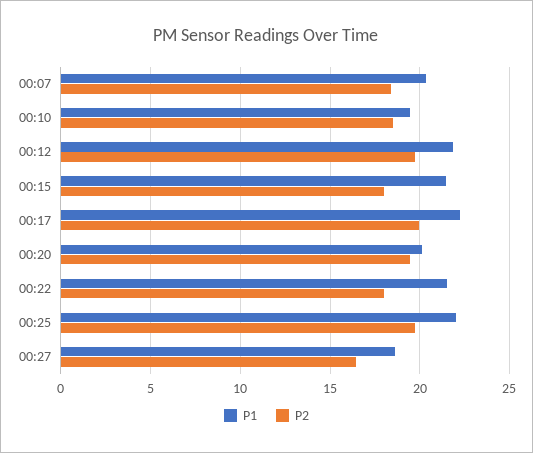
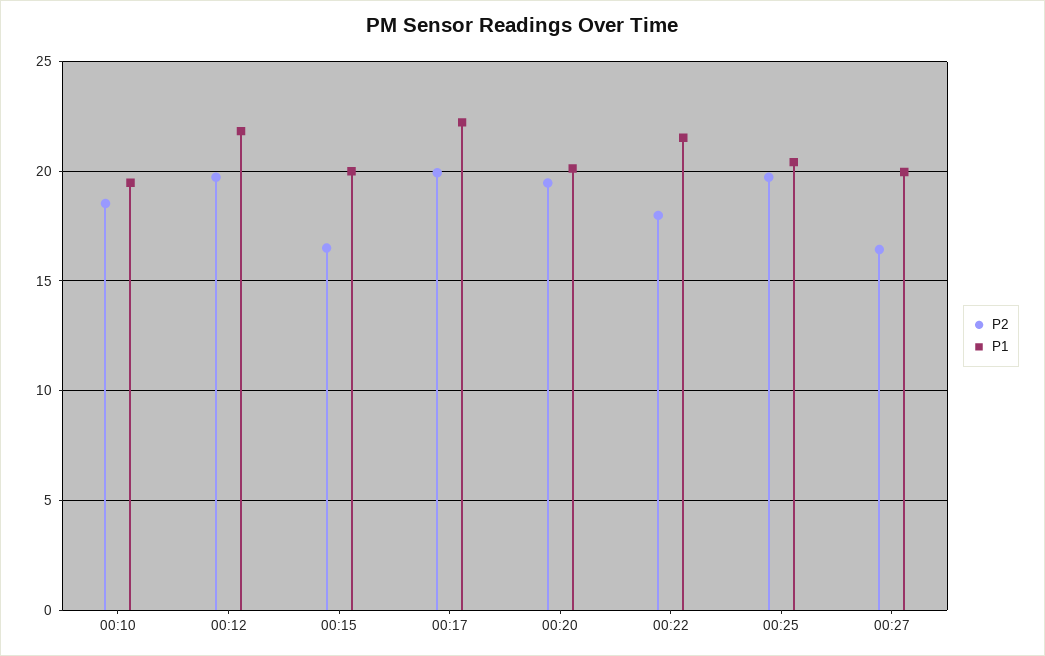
P1, 00:07: 20.5 -> none
P2, 00:07: 18.5 -> none
P1, 00:15: 21.5 -> 20
P2, 00:15: 18 -> 16.5
P1, 00:25: 22 -> 20.5
P1, 00:27: 18.5 -> 20

